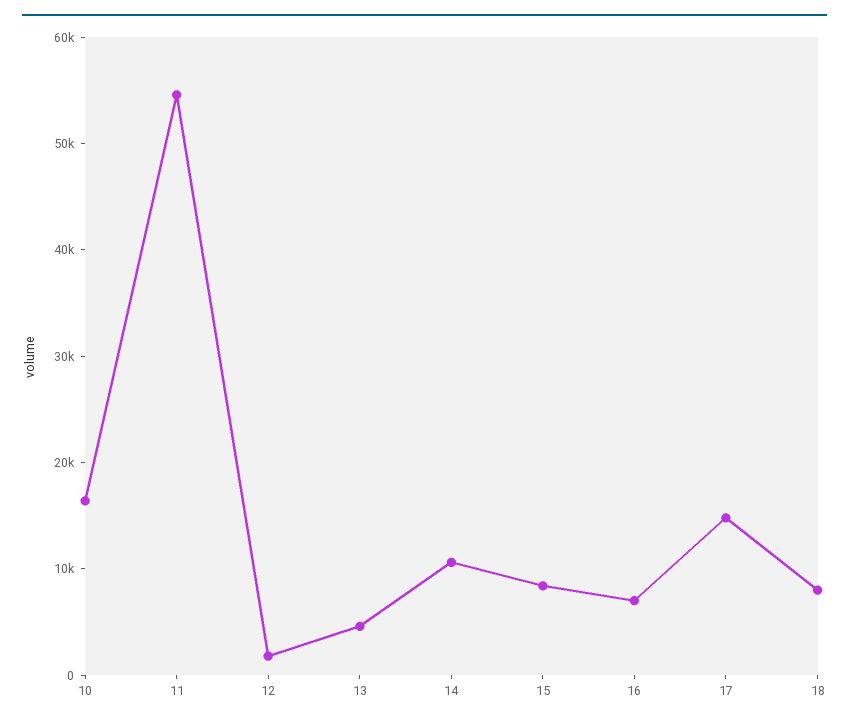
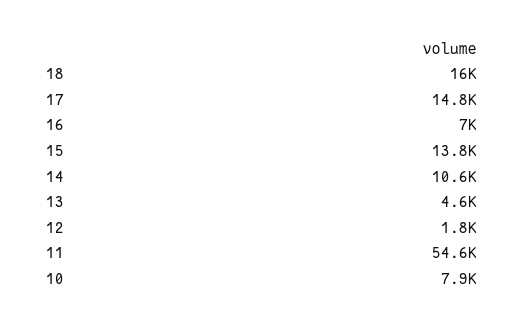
10: 16000 -> 7900
15: 8000 -> 13800
18: 8000 -> 16000

